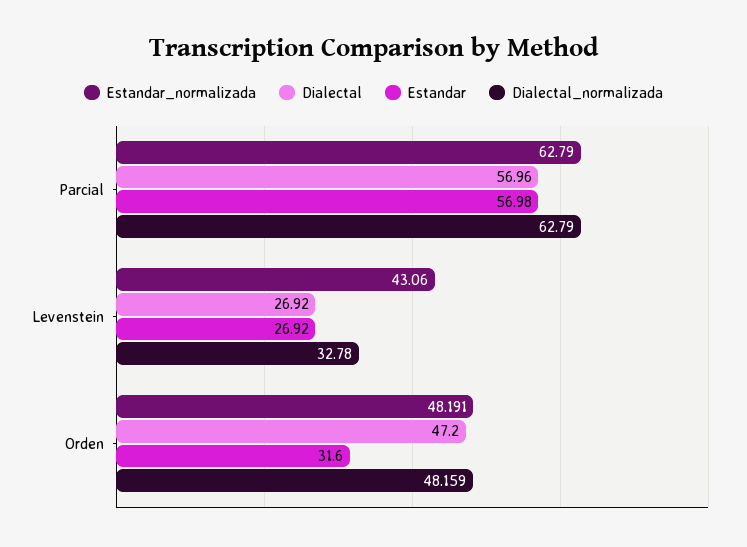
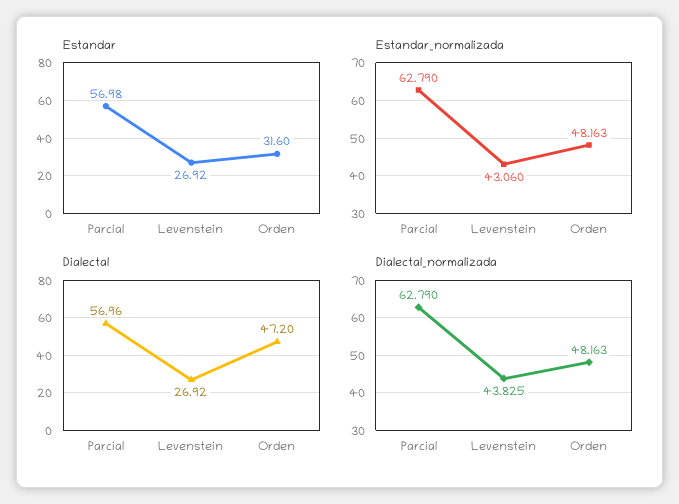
Dialectal_normalizada, Levenstein: 32.78 -> 43.825
Estandar_normalizada, Orden: 48.191 -> 48.163
Dialectal_normalizada, Orden: 48.159 -> 48.163

